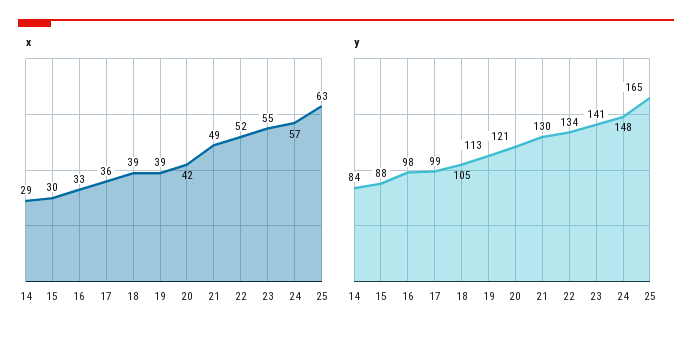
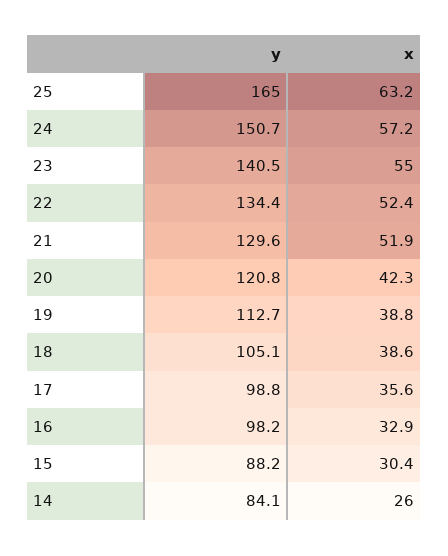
x, 14: 29 -> 26
x, 21: 49 -> 51.9
y, 24: 148 -> 150.7

